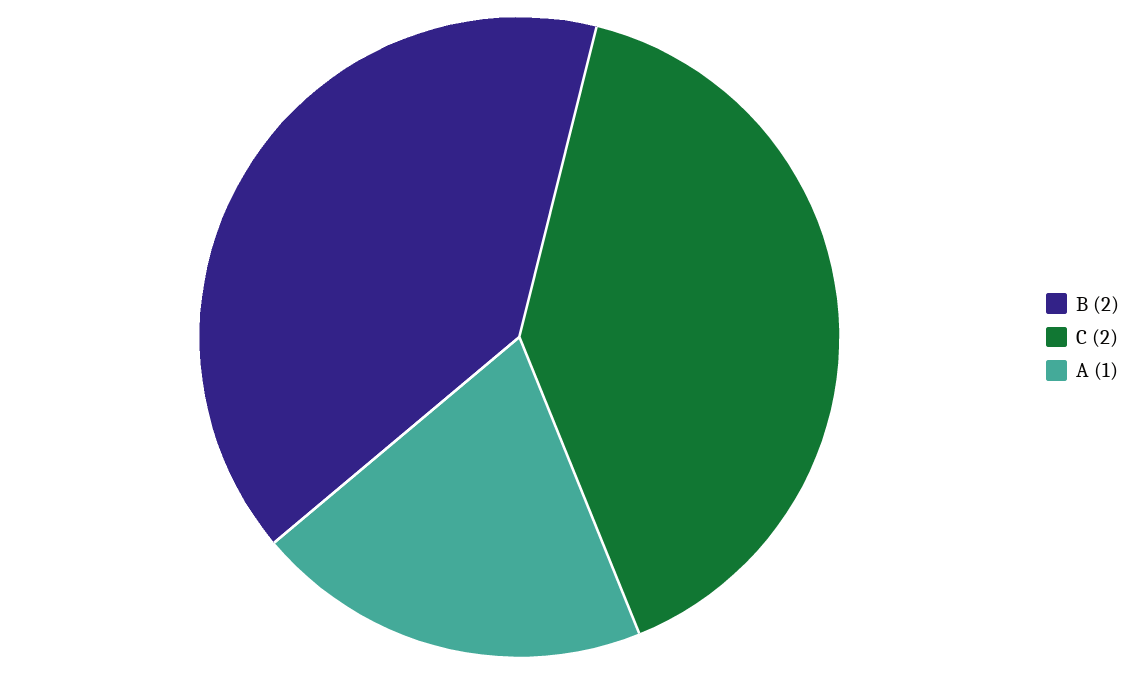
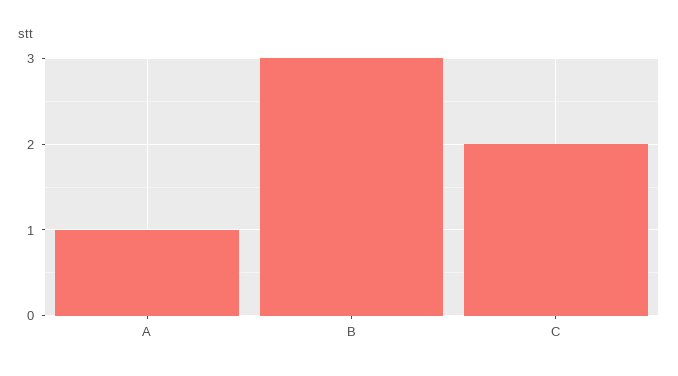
B: 2 -> 3

